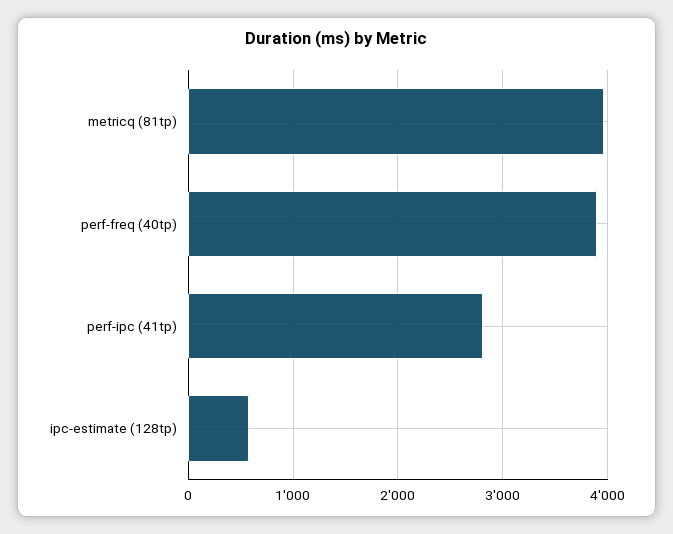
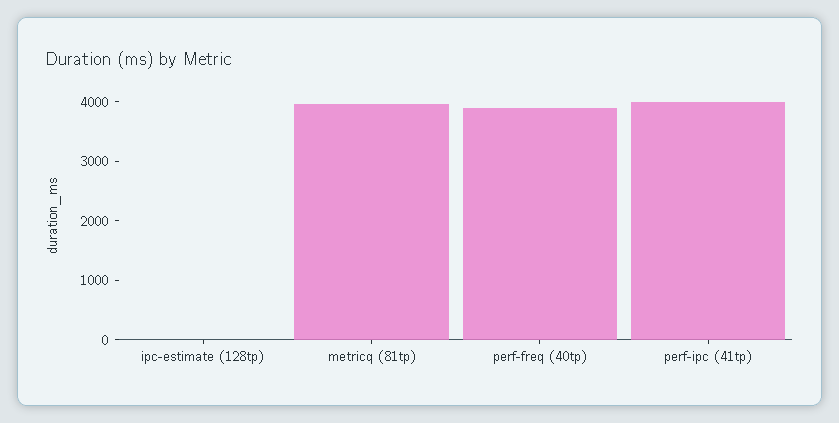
perf-ipc (41tp): 2800 -> 4000
ipc-estimate (128tp): 600 -> 0

